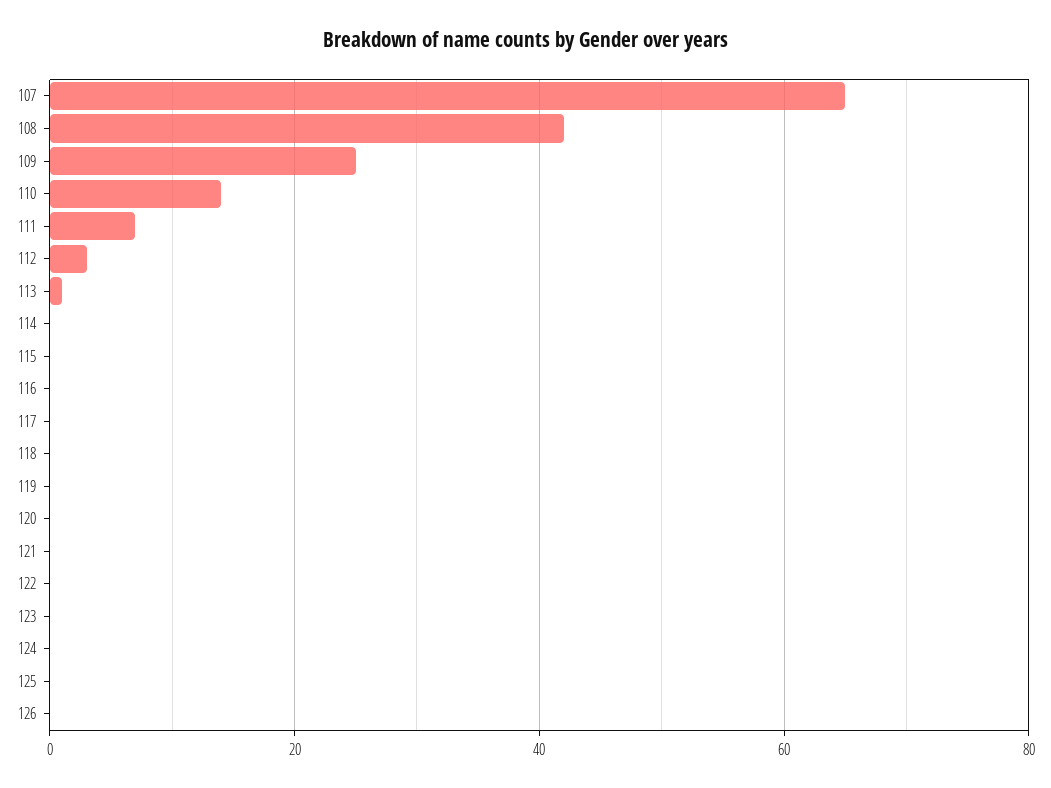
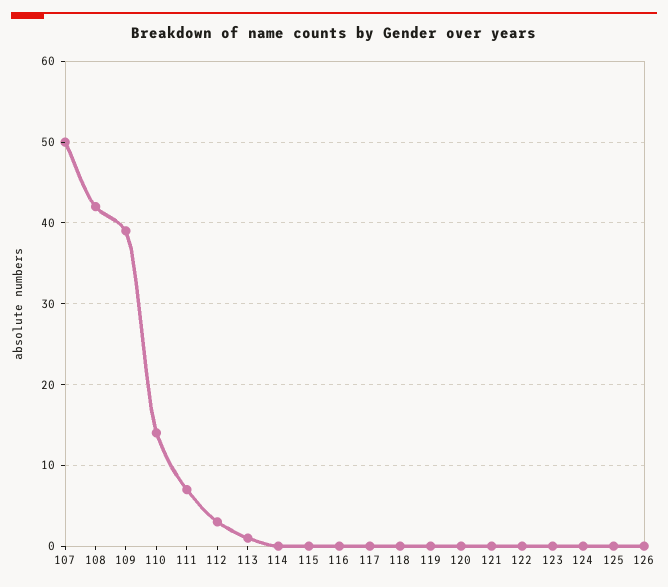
107: 65 -> 50
109: 25 -> 39

